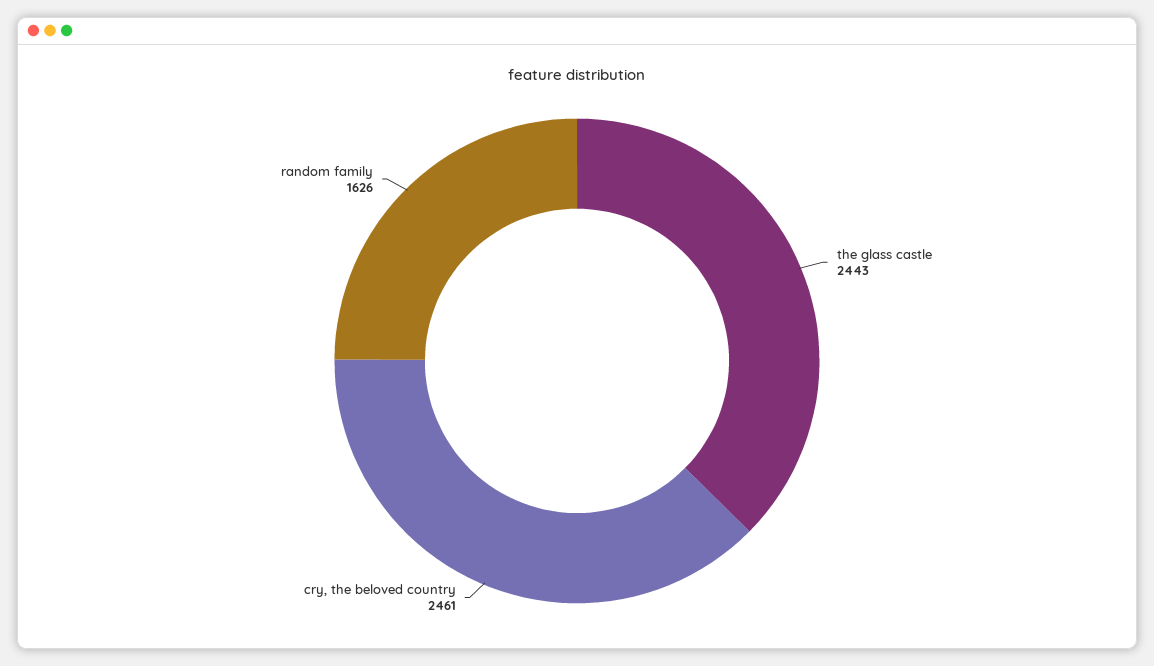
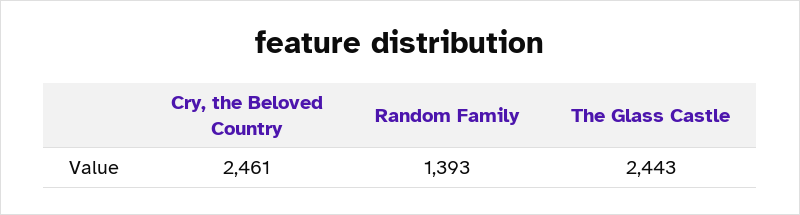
random family: 1626 -> 1393

